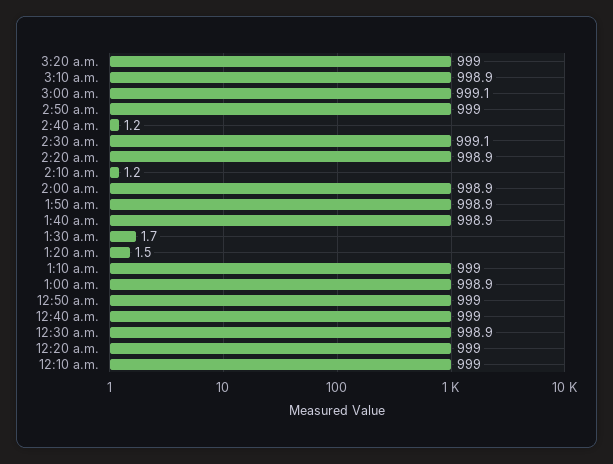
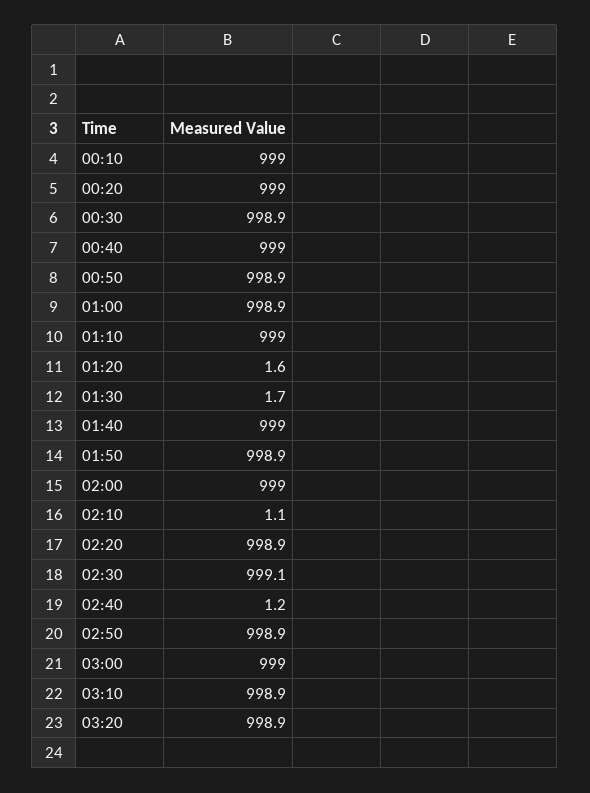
3:20 a.m.: 999 -> 998.9
3:00 a.m.: 999.1 -> 999
2:50 a.m.: 999 -> 998.9
2:10 a.m.: 1.2 -> 1.1
2:00 a.m.: 998.9 -> 999
1:40 a.m.: 998.9 -> 999
1:20 a.m.: 1.5 -> 1.6
12:50 a.m.: 999 -> 998.9

